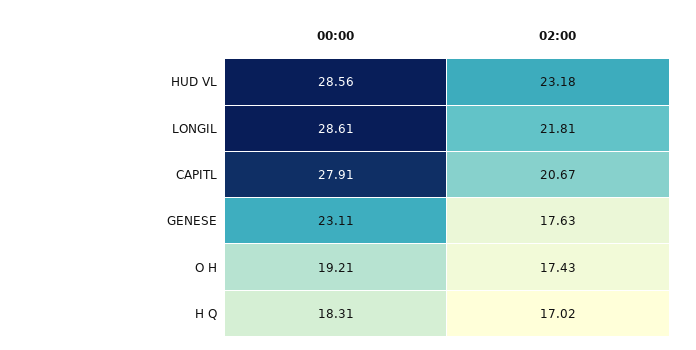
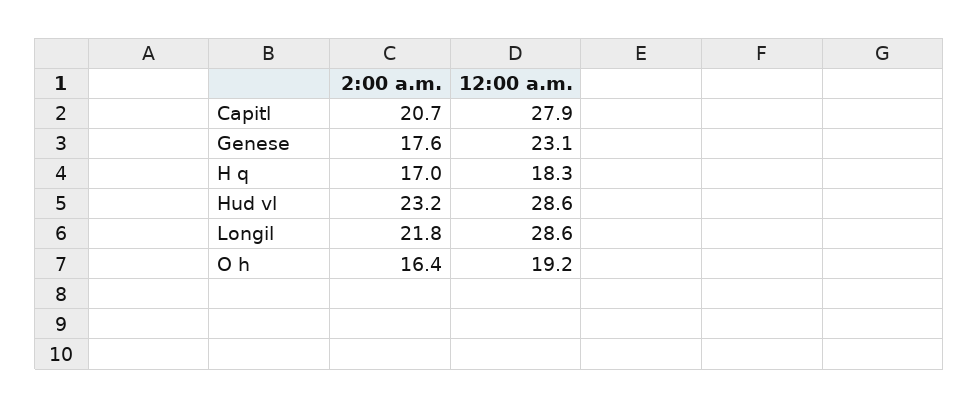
02:00, O H: 17.43 -> 16.4

